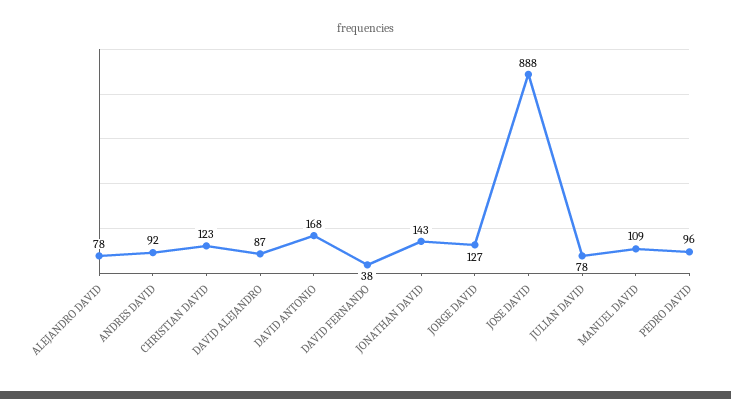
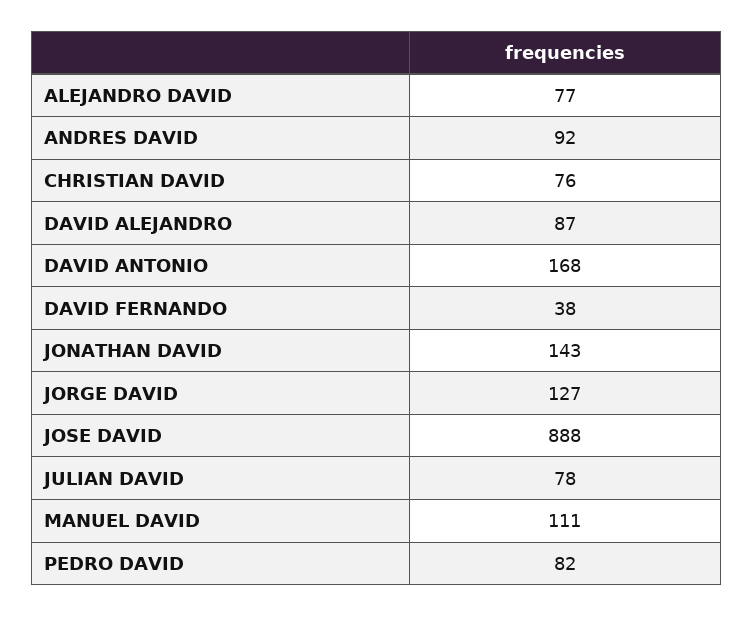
ALEJANDRO DAVID: 78 -> 77
CHRISTIAN DAVID: 123 -> 76
MANUEL DAVID: 109 -> 111
PEDRO DAVID: 96 -> 82

